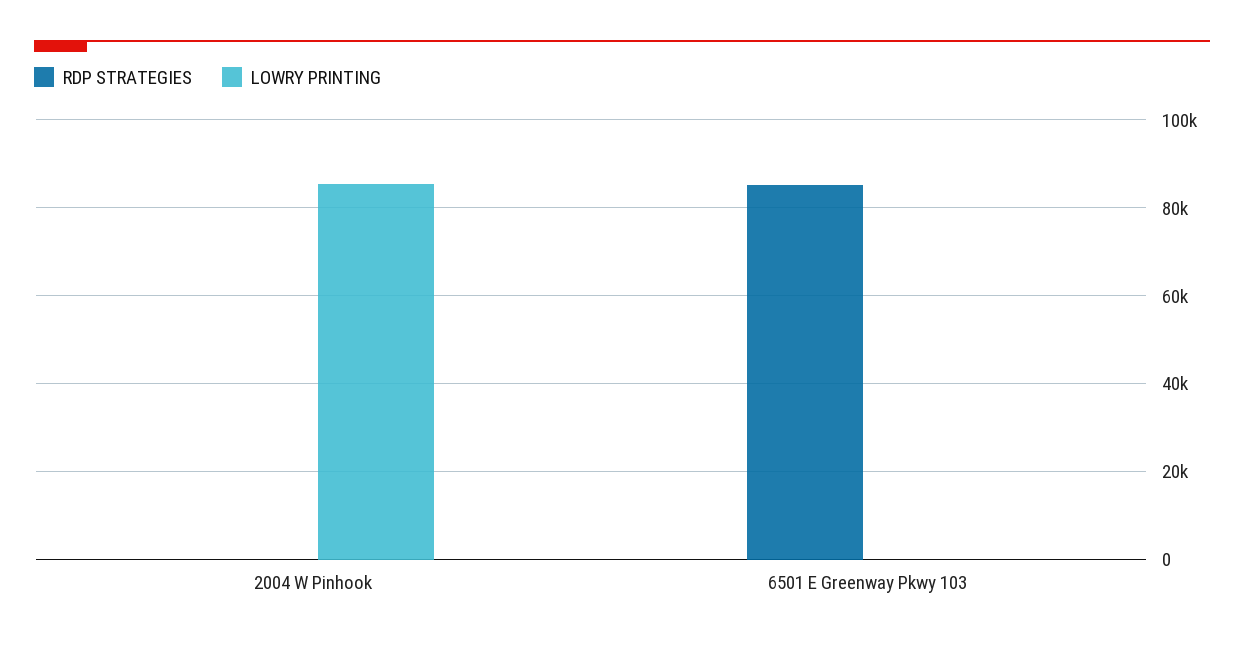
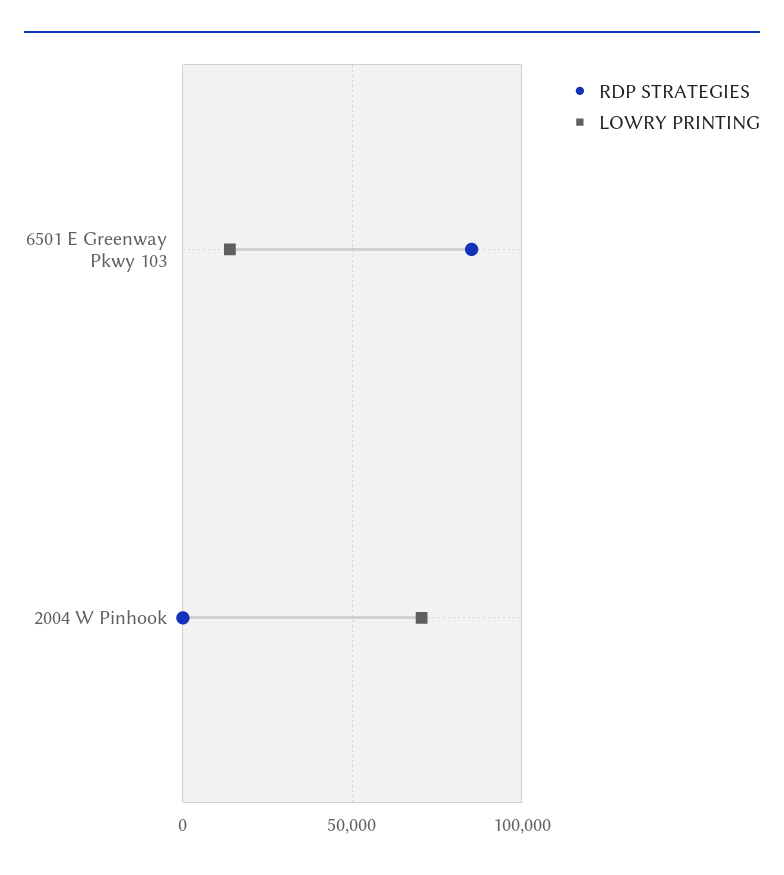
LOWRY PRINTING, 2004 W Pinhook: 86000 -> 70000
LOWRY PRINTING, 6501 E Greenway Pkwy 103: 0 -> 15000

